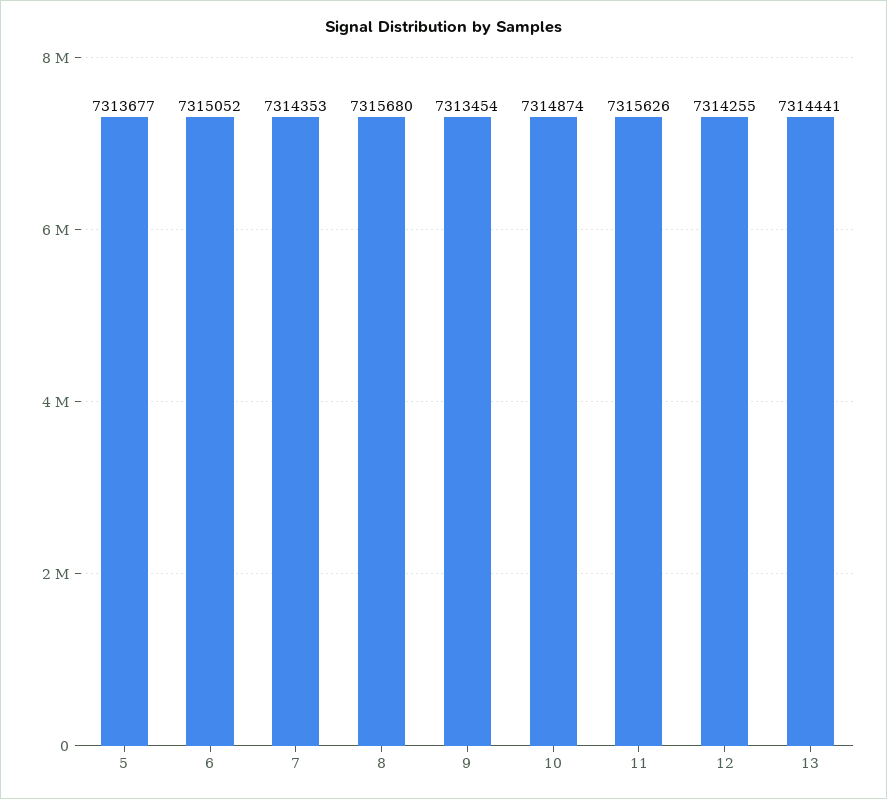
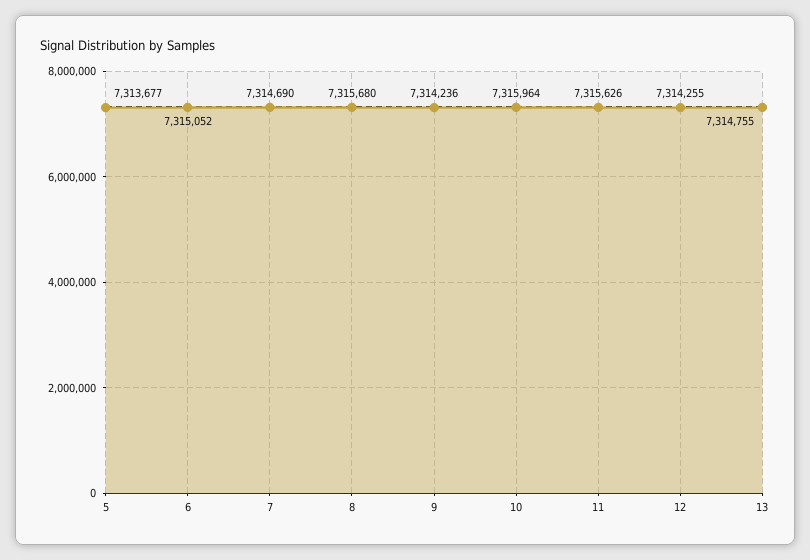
7: 7314353 -> 7314690
9: 7313454 -> 7314236
10: 7314874 -> 7315964
13: 7314441 -> 7314755

